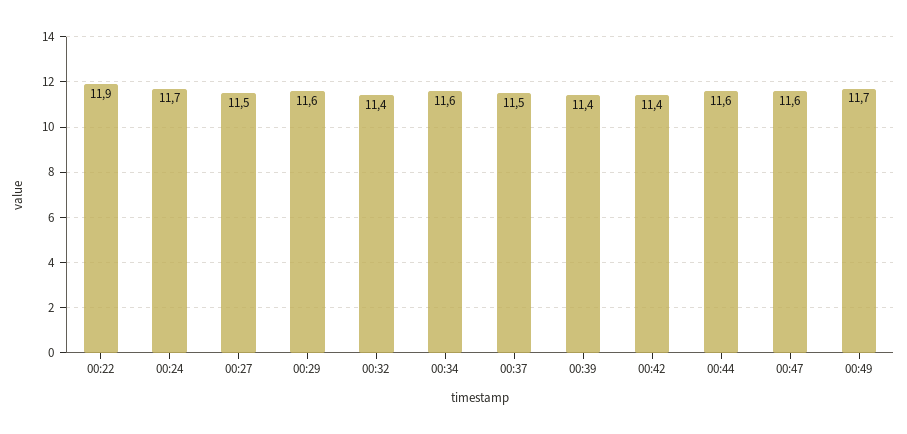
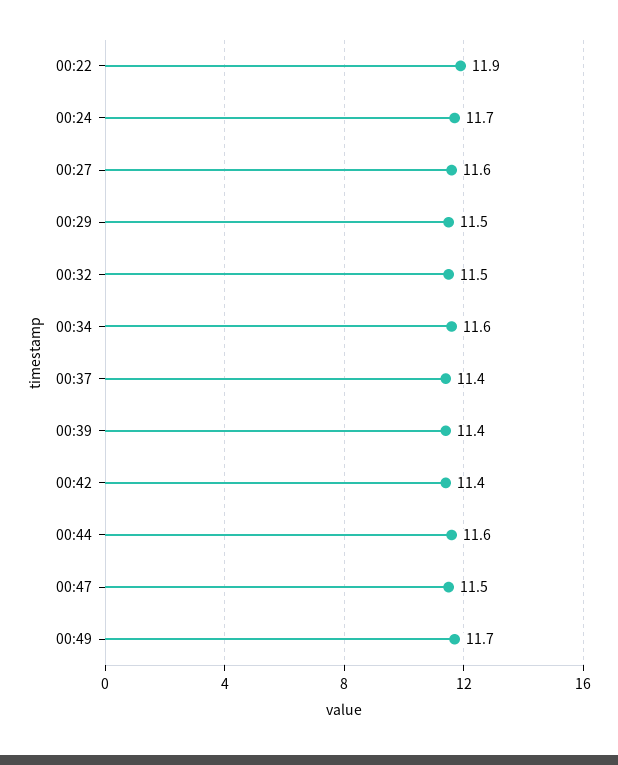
00:27: 11.5 -> 11.6
00:29: 11.6 -> 11.5
00:32: 11.4 -> 11.5
00:37: 11.5 -> 11.4
00:47: 11.6 -> 11.5

